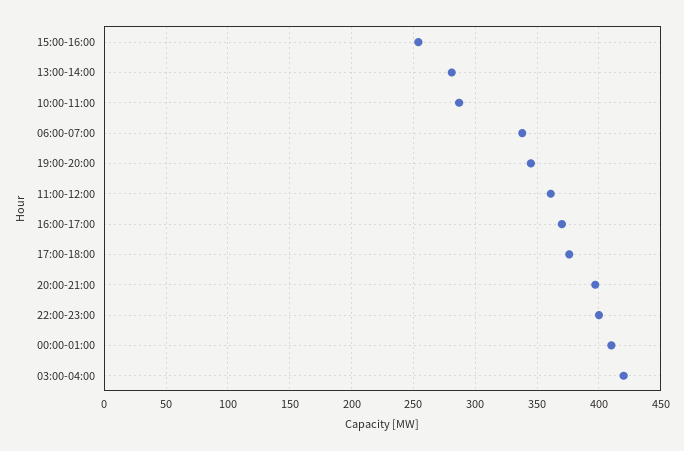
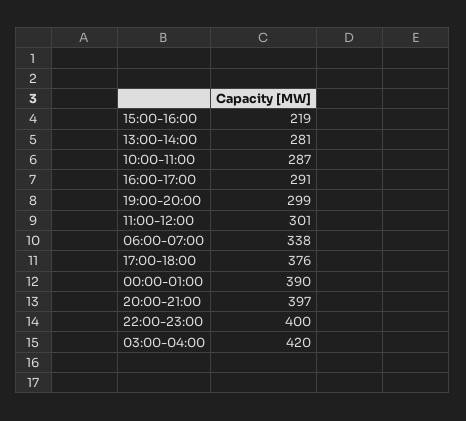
15:00-16:00: 255 -> 219
19:00-20:00: 345 -> 299
11:00-12:00: 360 -> 301
16:00-17:00: 370 -> 291
00:00-01:00: 410 -> 390

